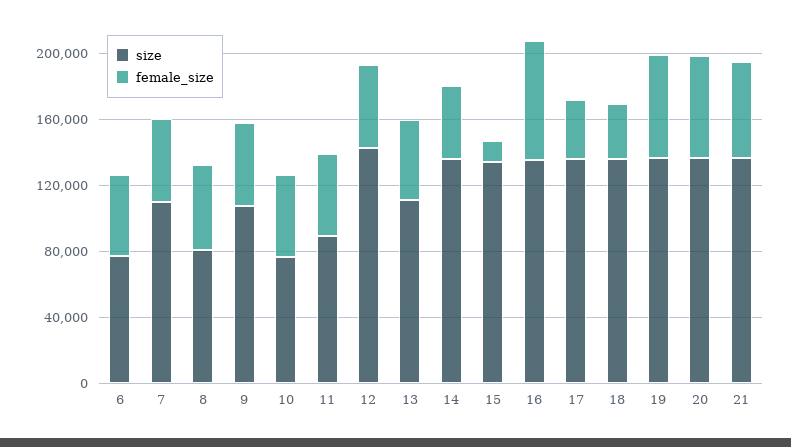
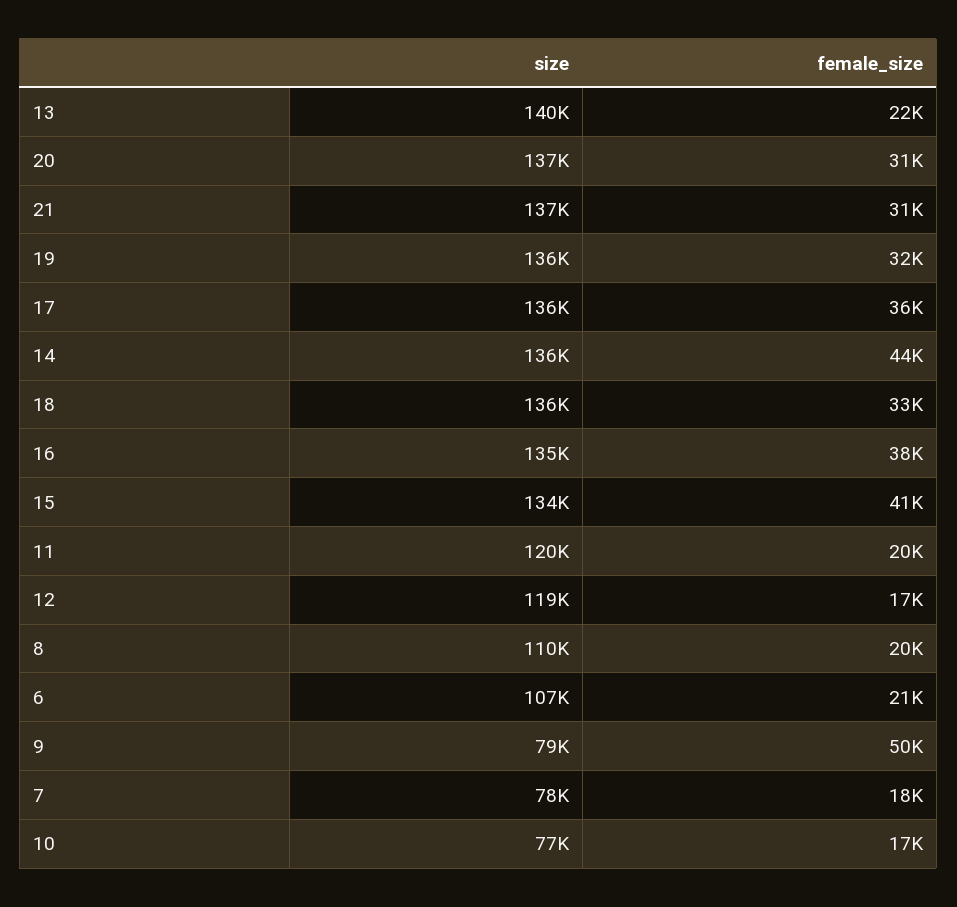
size, 6: 80000 -> 107000
female_size, 6: 50000 -> 21000
size, 7: 110000 -> 78000
female_size, 7: 50000 -> 18000
size, 8: 80000 -> 110000
female_size, 8: 50000 -> 20000
size, 9: 110000 -> 79000
female_size, 10: 50000 -> 17000
size, 11: 90000 -> 120000
female_size, 11: 50000 -> 20000
size, 12: 140000 -> 119000
female_size, 12: 50000 -> 17000
size, 13: 110000 -> 140000
female_size, 13: 50000 -> 22000
female_size, 15: 10000 -> 41000
female_size, 16: 70000 -> 38000
female_size, 19: 60000 -> 32000
female_size, 20: 60000 -> 31000
female_size, 21: 60000 -> 31000

